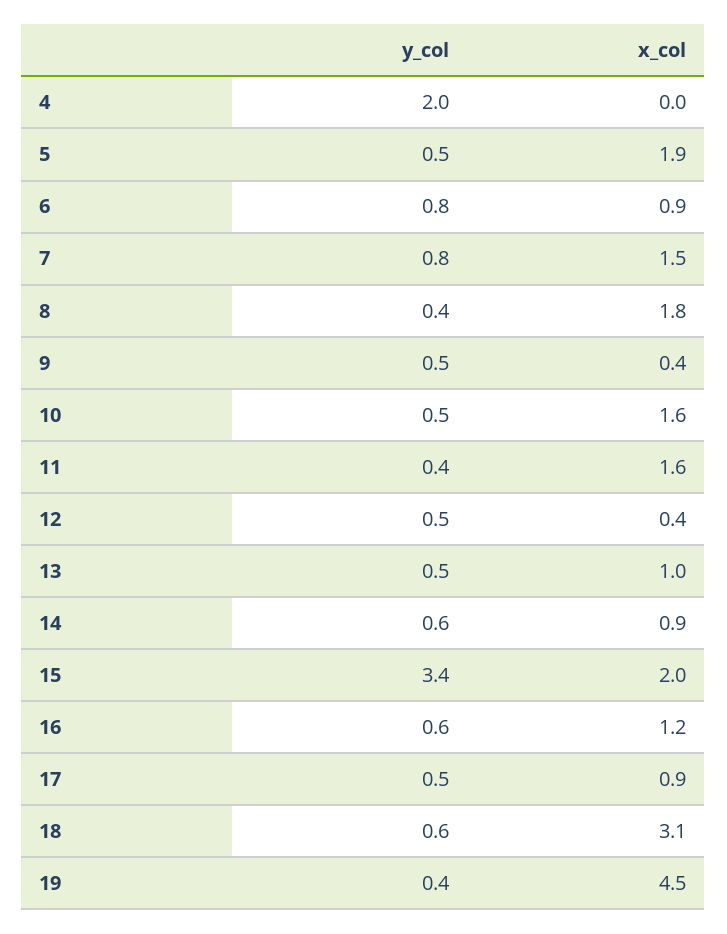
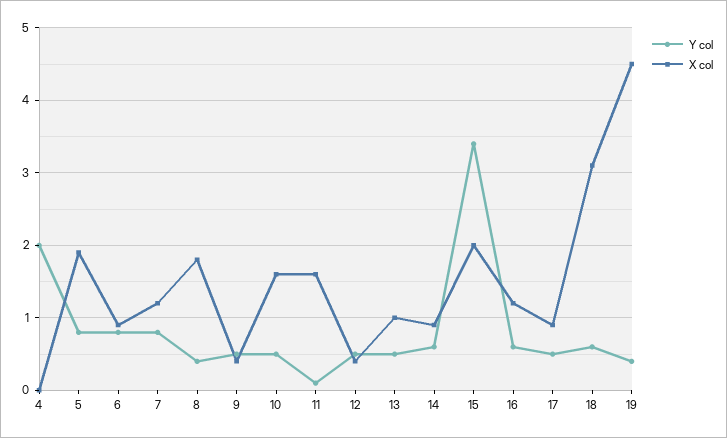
y_col, 5: 0.5 -> 0.8
x_col, 7: 1.5 -> 1.2
y_col, 11: 0.4 -> 0.1

